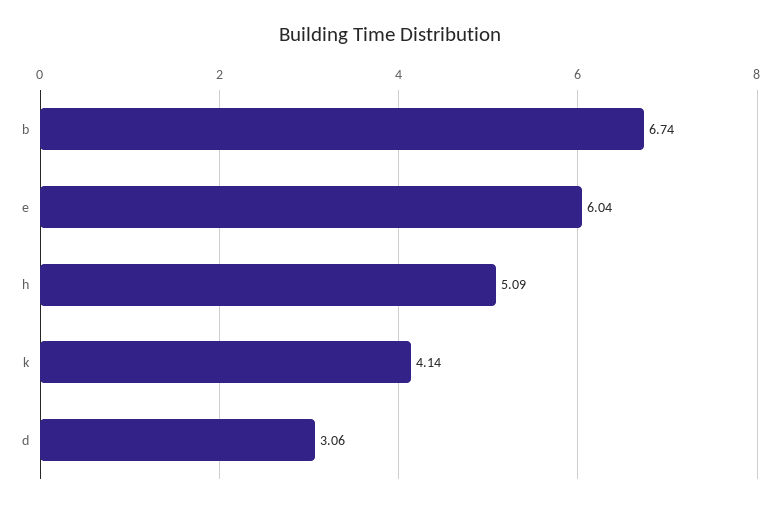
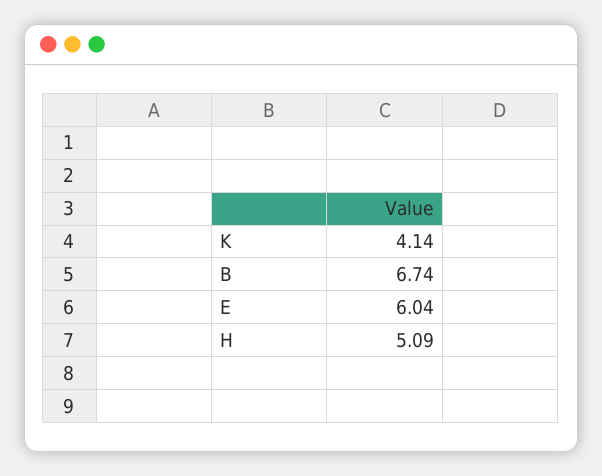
d: 3.06 -> none

